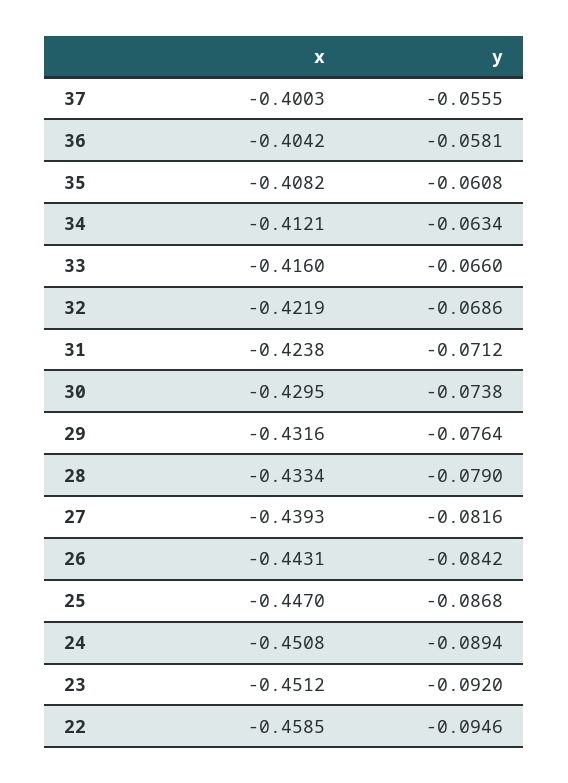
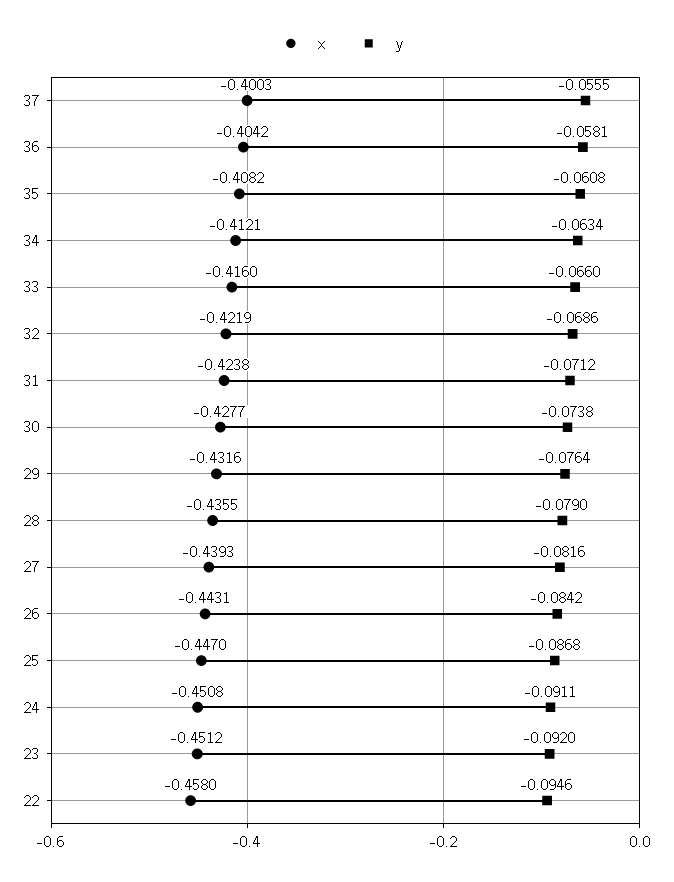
x, 30: -0.4295 -> -0.4277
x, 28: -0.4334 -> -0.4355
y, 24: -0.0894 -> -0.0911
x, 22: -0.4585 -> -0.458

